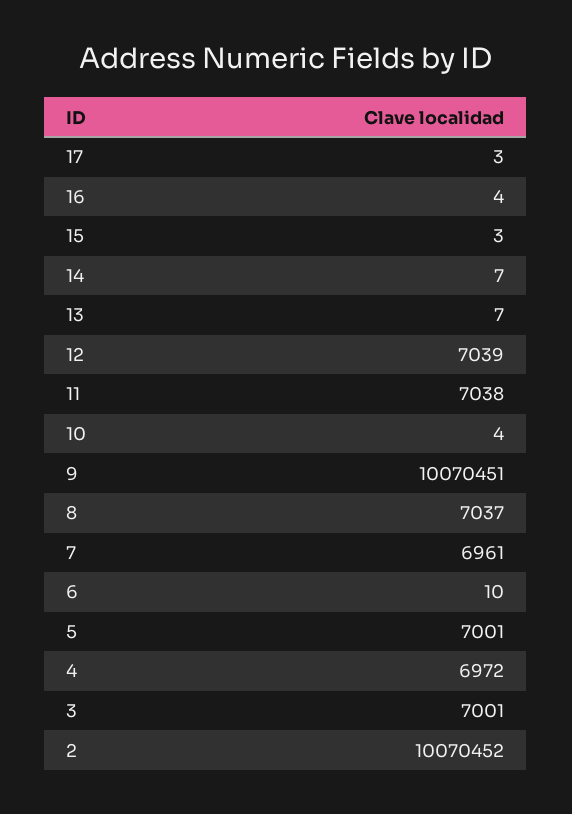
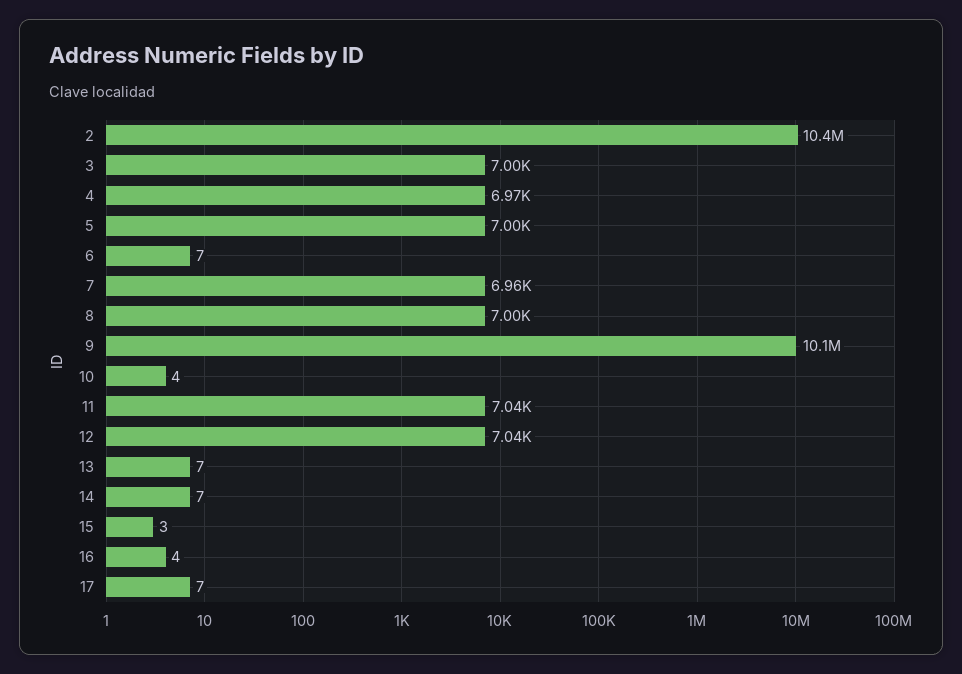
17: 3 -> 7
8: 7037 -> 7000
6: 10 -> 7
2: 10070452 -> 10400000

